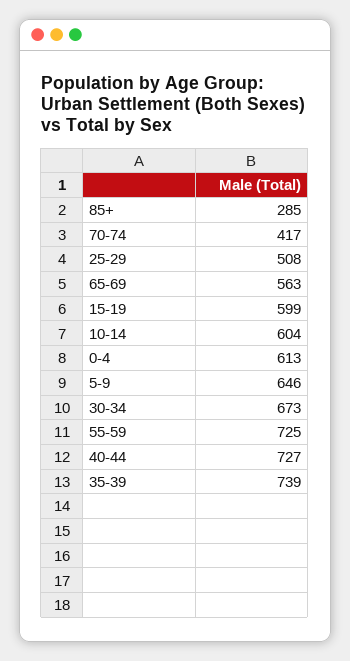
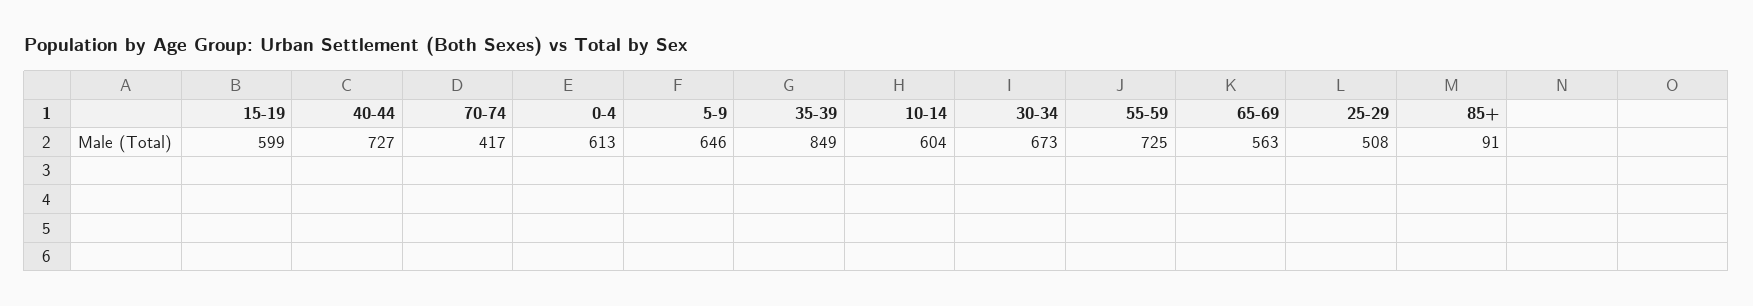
85+: 285 -> 91
35-39: 739 -> 849

